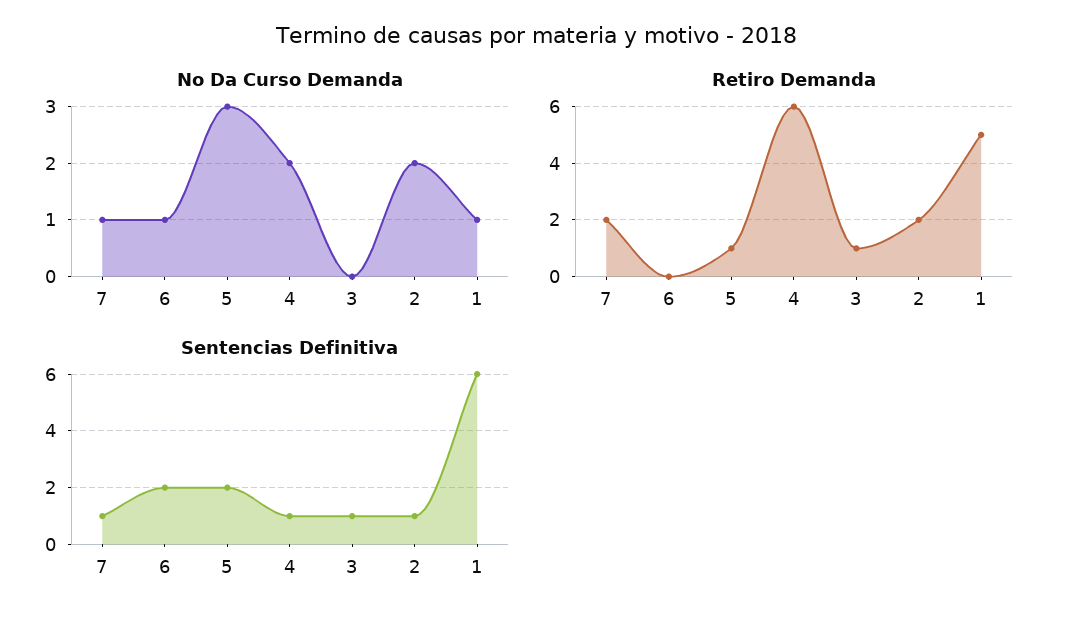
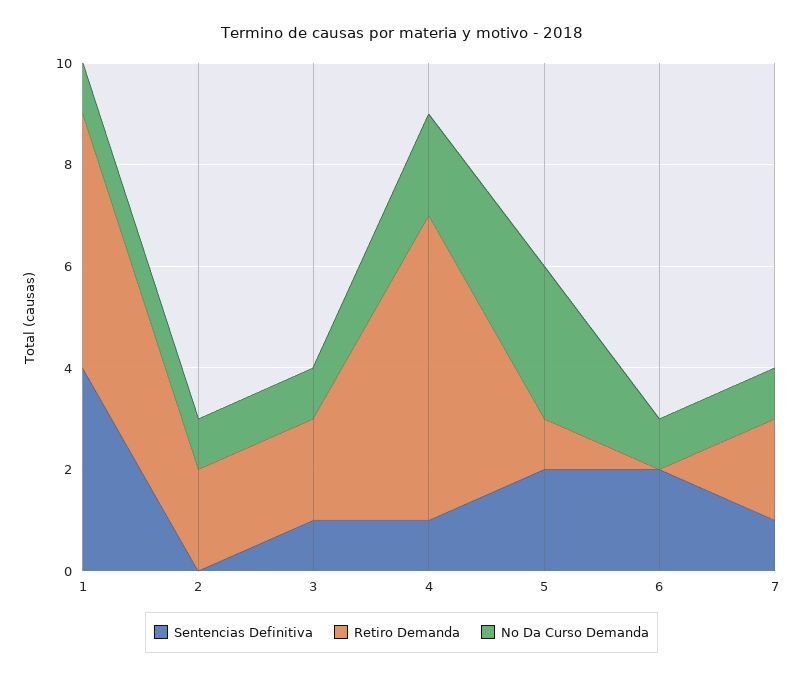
No Da Curso Demanda, 3: 0 -> 1
No Da Curso Demanda, 2: 2 -> 1
Retiro Demanda, 3: 1 -> 2
Sentencias Definitiva, 2: 1 -> 0
Sentencias Definitiva, 1: 6 -> 4

